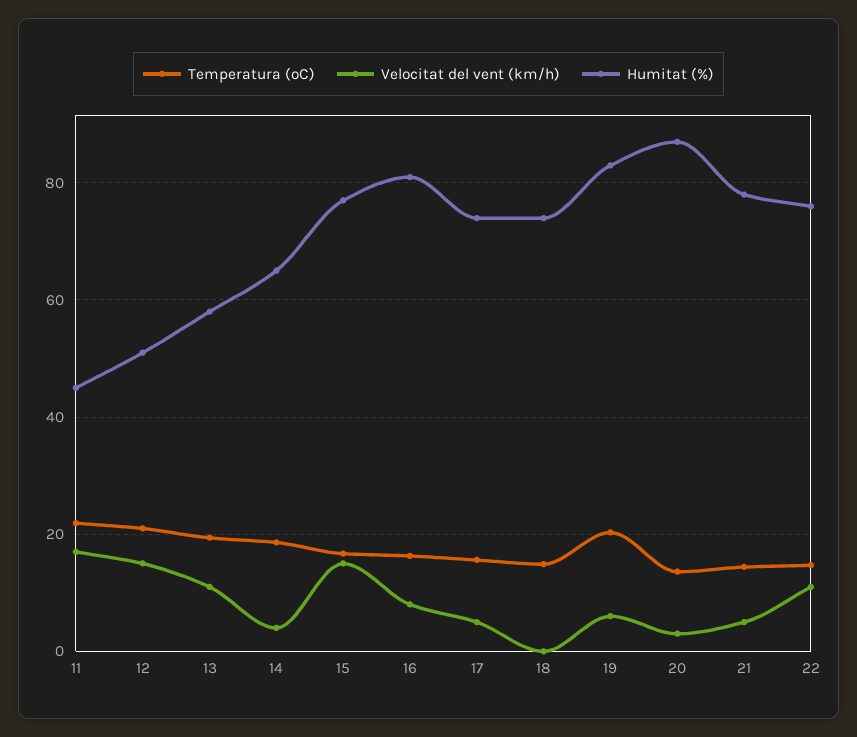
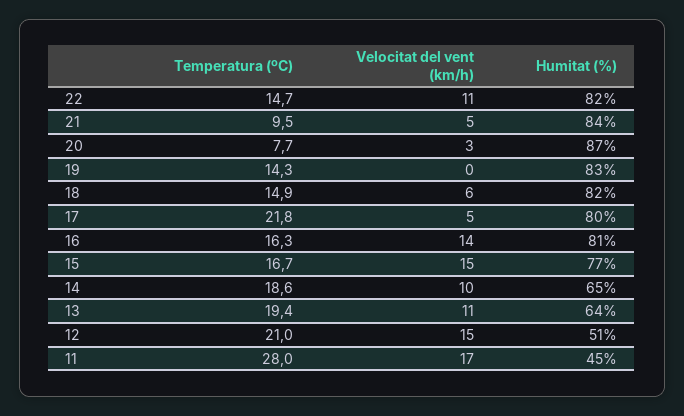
Temperatura (ºC), 11: 22 -> 28
Humitat (%), 13: 58 -> 64
Velocitat del vent (km/h), 14: 4 -> 10
Velocitat del vent (km/h), 16: 8 -> 14
Temperatura (ºC), 17: 16 -> 21.8
Humitat (%), 17: 74 -> 80
Velocitat del vent (km/h), 18: 0 -> 6
Humitat (%), 18: 74 -> 82
Temperatura (ºC), 19: 20 -> 14.3
Velocitat del vent (km/h), 19: 6 -> 0
Temperatura (ºC), 20: 14 -> 7.7
Temperatura (ºC), 21: 14 -> 9.5
Humitat (%), 21: 78 -> 84
Humitat (%), 22: 76 -> 82

